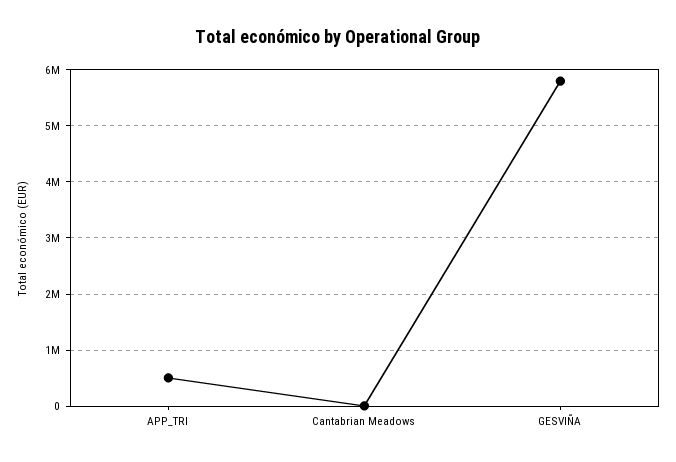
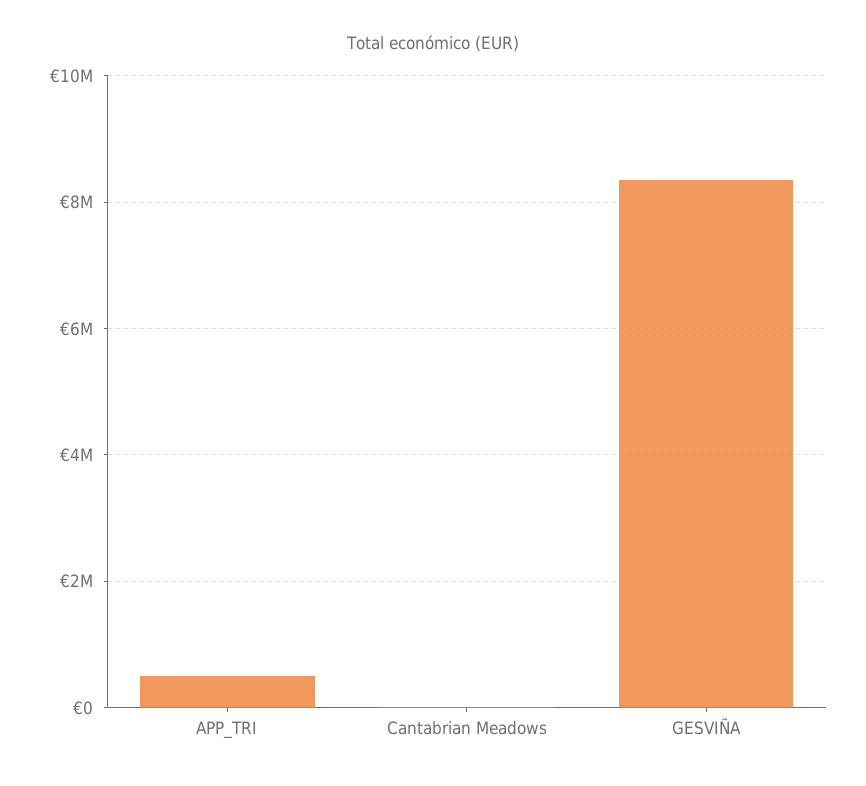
GESVIÑA: 5800000 -> 8400000

